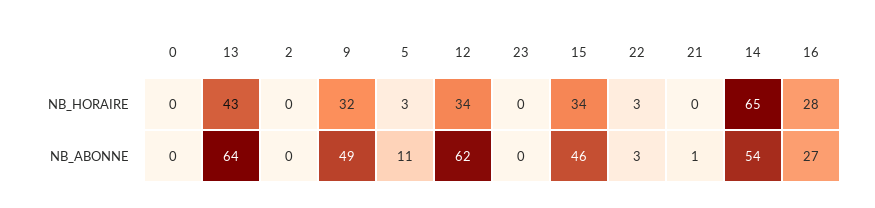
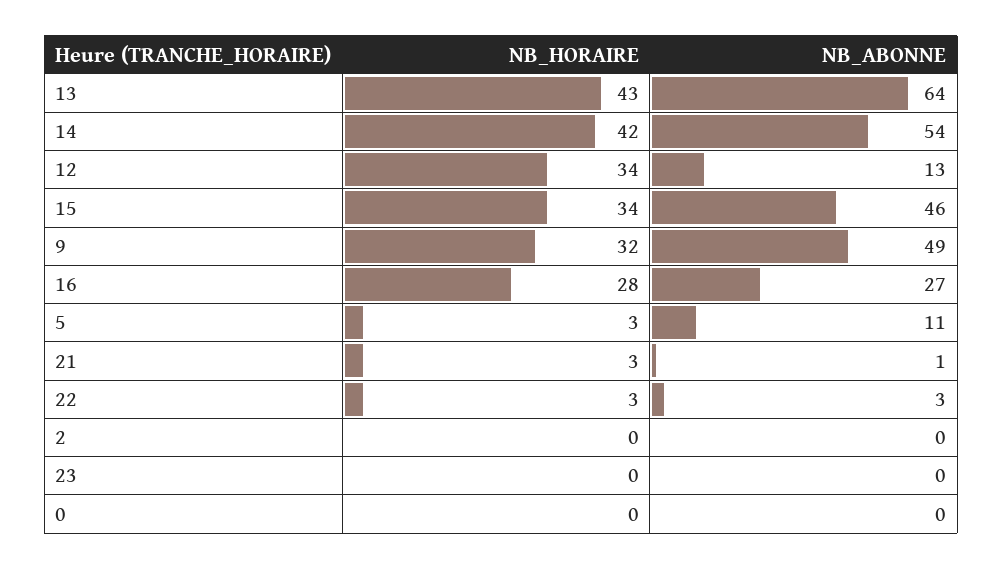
21, NB_HORAIRE: 0 -> 3
14, NB_HORAIRE: 65 -> 42
12, NB_ABONNE: 62 -> 13

